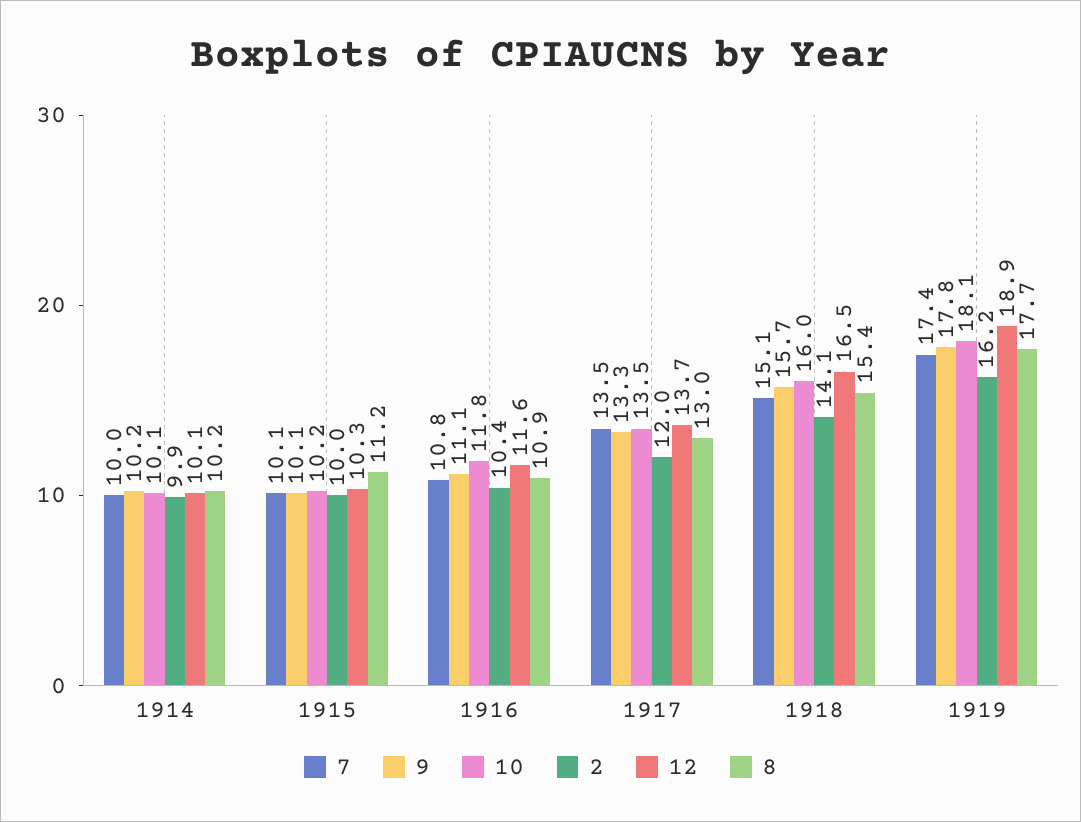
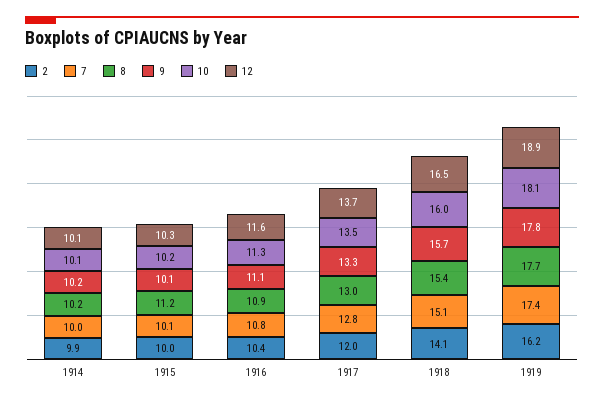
10, 1916: 11.8 -> 11.3
7, 1917: 13.5 -> 12.8

